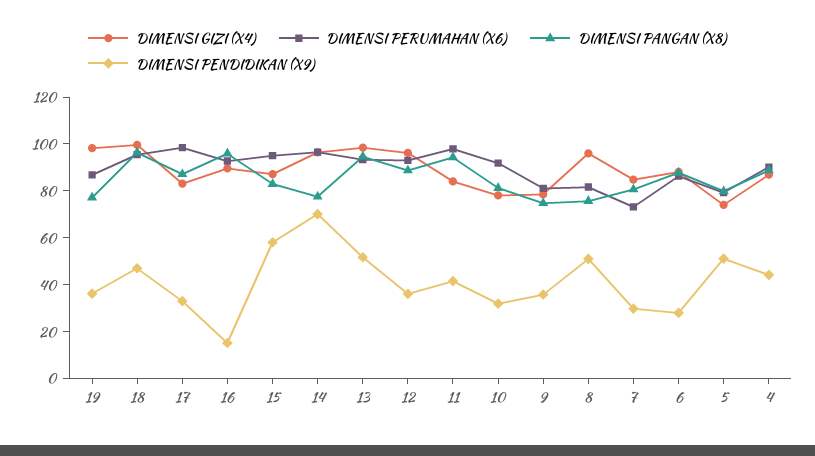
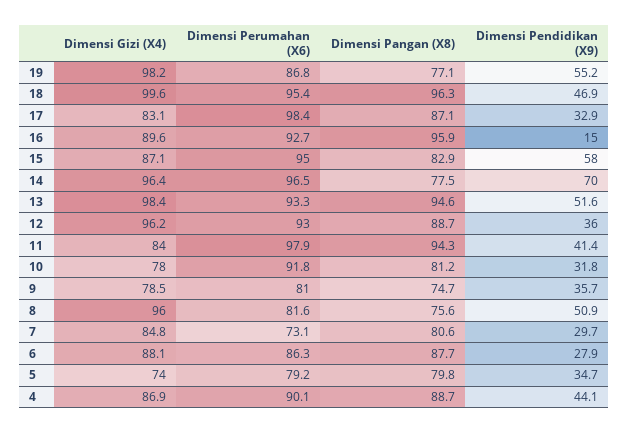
DIMENSI PENDIDIKAN (X9), 19: 35 -> 55.2
DIMENSI PENDIDIKAN (X9), 5: 50 -> 34.7

